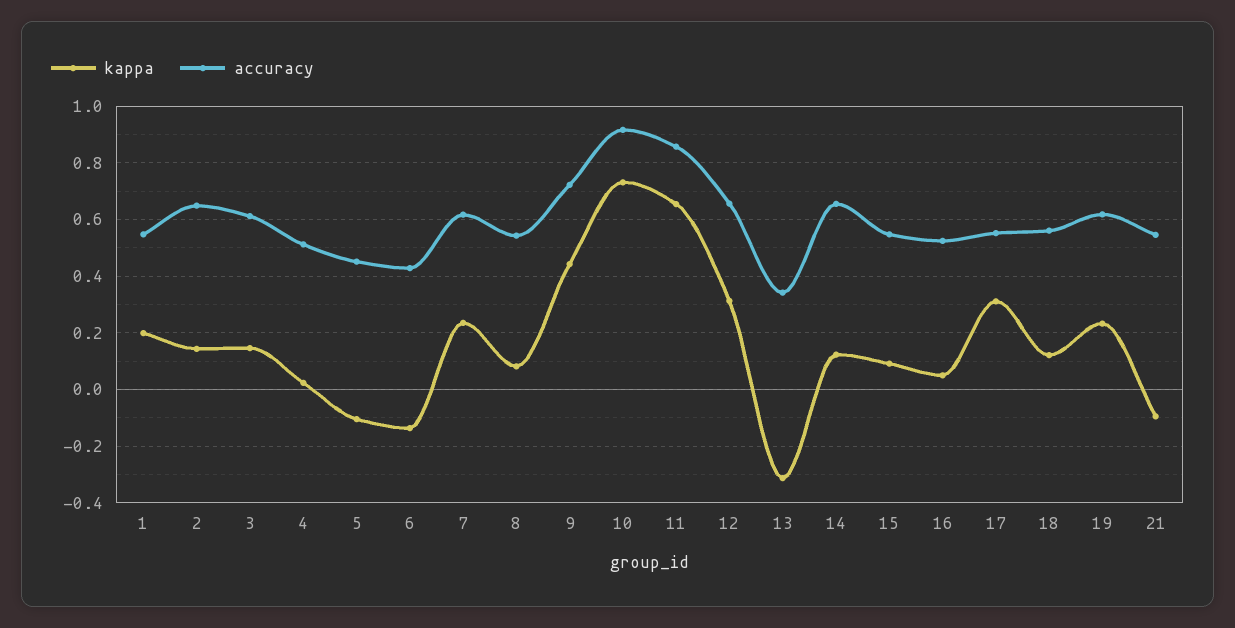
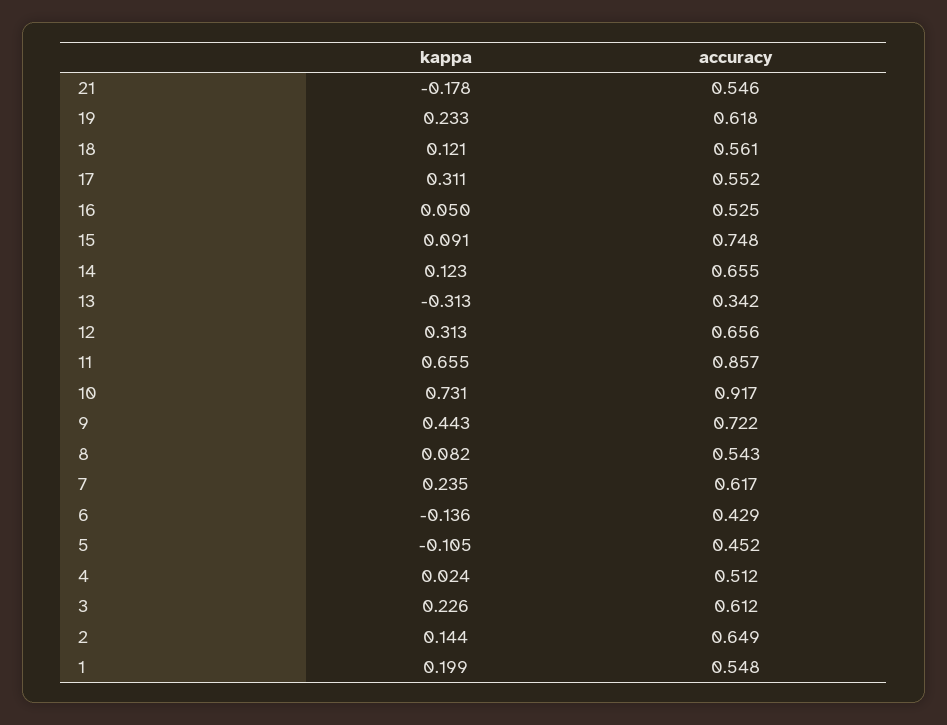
kappa, 3: 0.15 -> 0.226
accuracy, 15: 0.55 -> 0.748
kappa, 21: -0.1 -> -0.178

